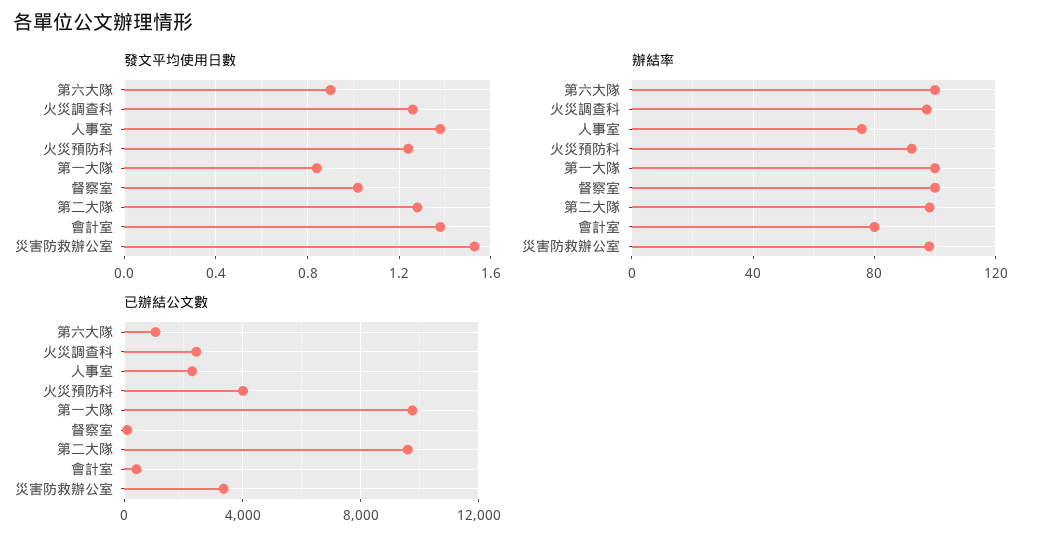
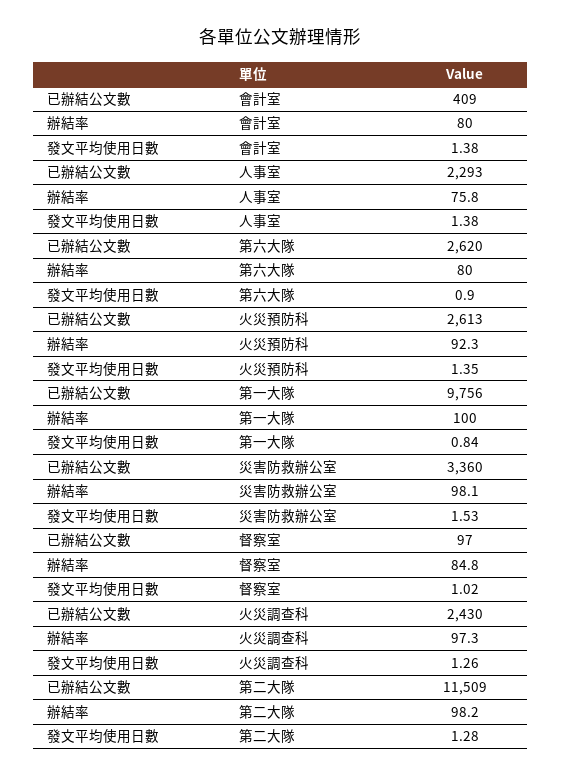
發文平均使用日數, 火災預防科: 1.25 -> 1.35
辦結率, 第六大隊: 100 -> 80
辦結率, 督察室: 100 -> 84.8
已辦結公文數, 第六大隊: 1000 -> 2620
已辦結公文數, 火災預防科: 4000 -> 2613
已辦結公文數, 第二大隊: 9500 -> 11509

